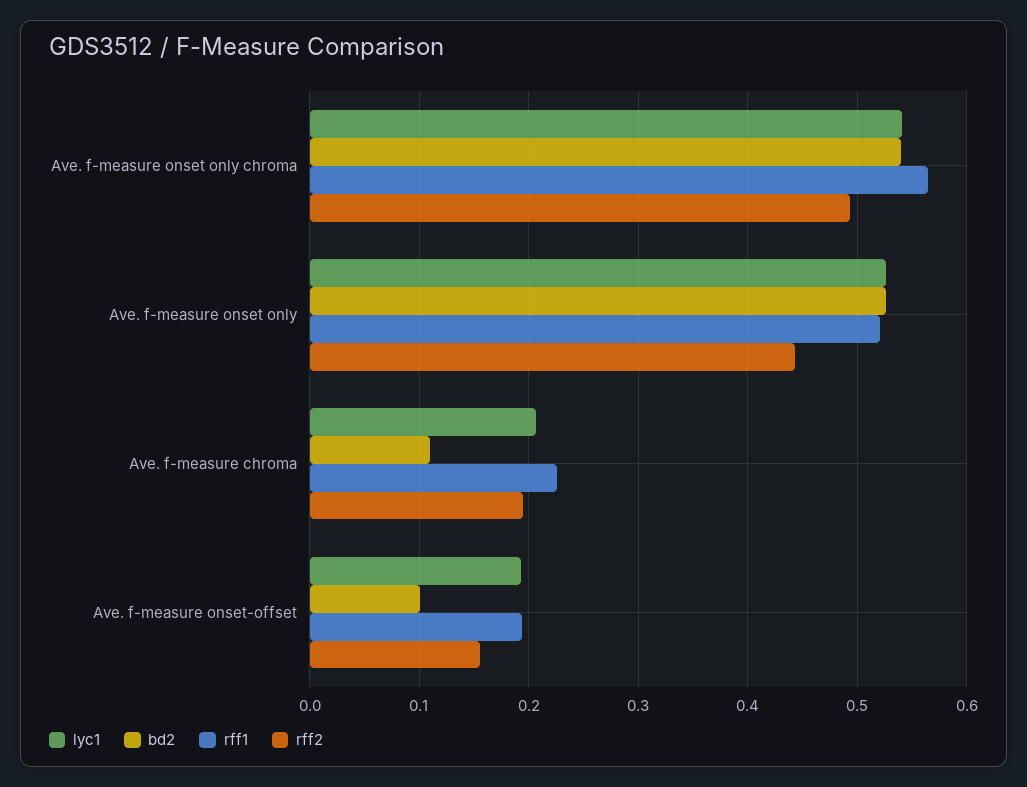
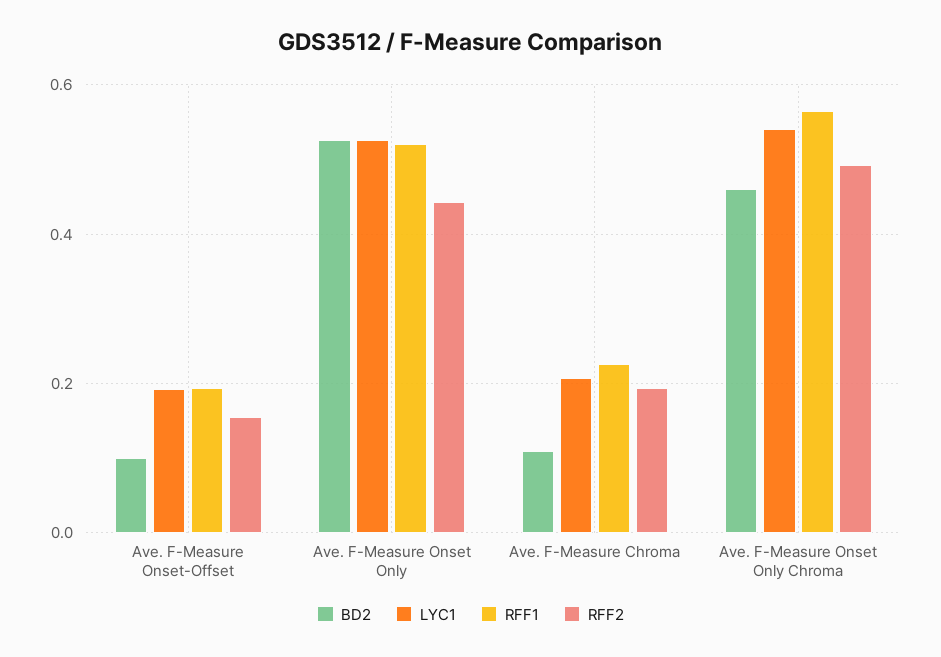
bd2, Ave. f-measure onset only chroma: 0.54 -> 0.46

